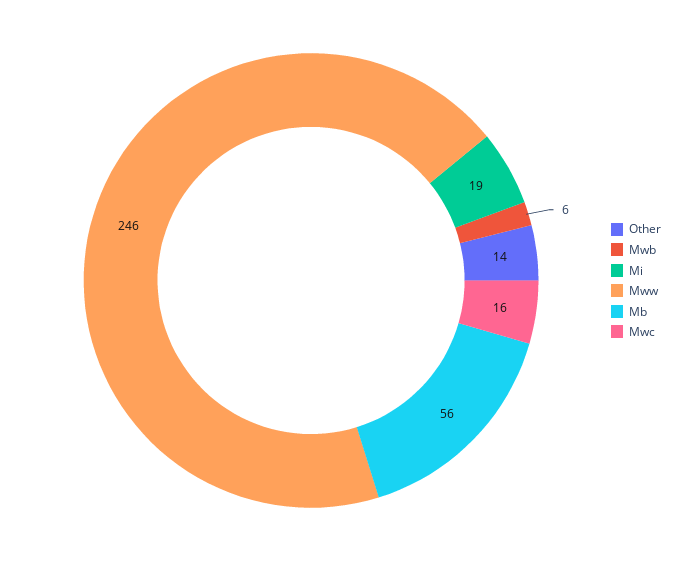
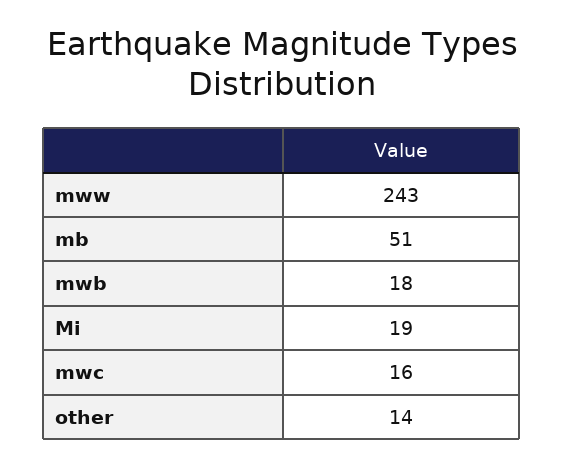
Mwb: 6 -> 18
Mww: 246 -> 243
Mb: 56 -> 51

